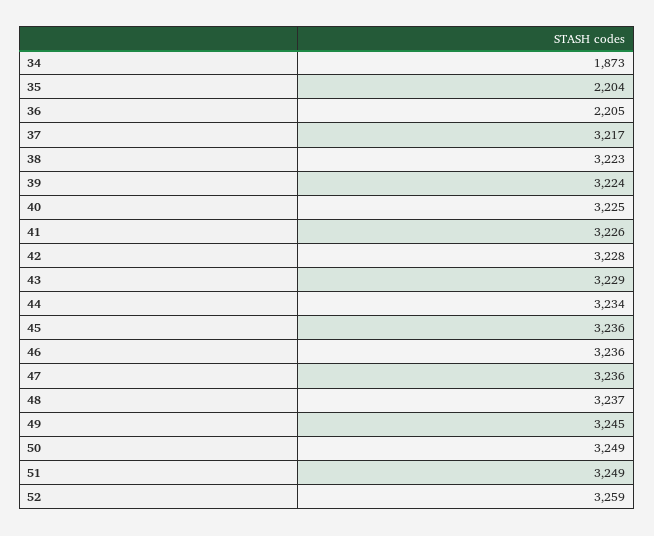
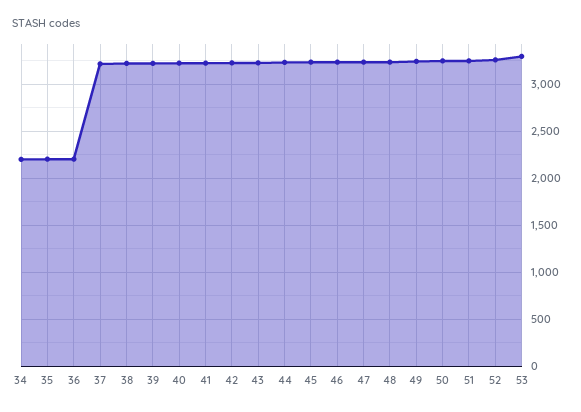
34: 1873 -> 2200
53: none -> 3300

